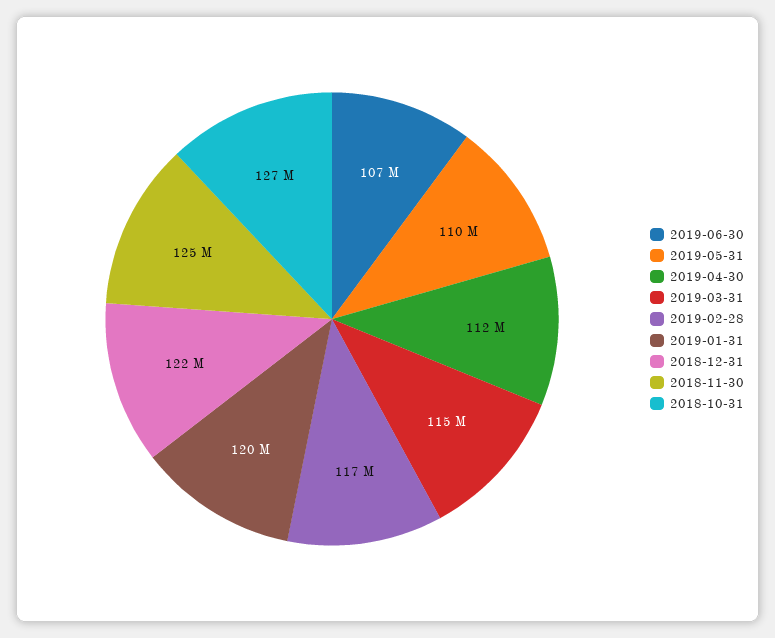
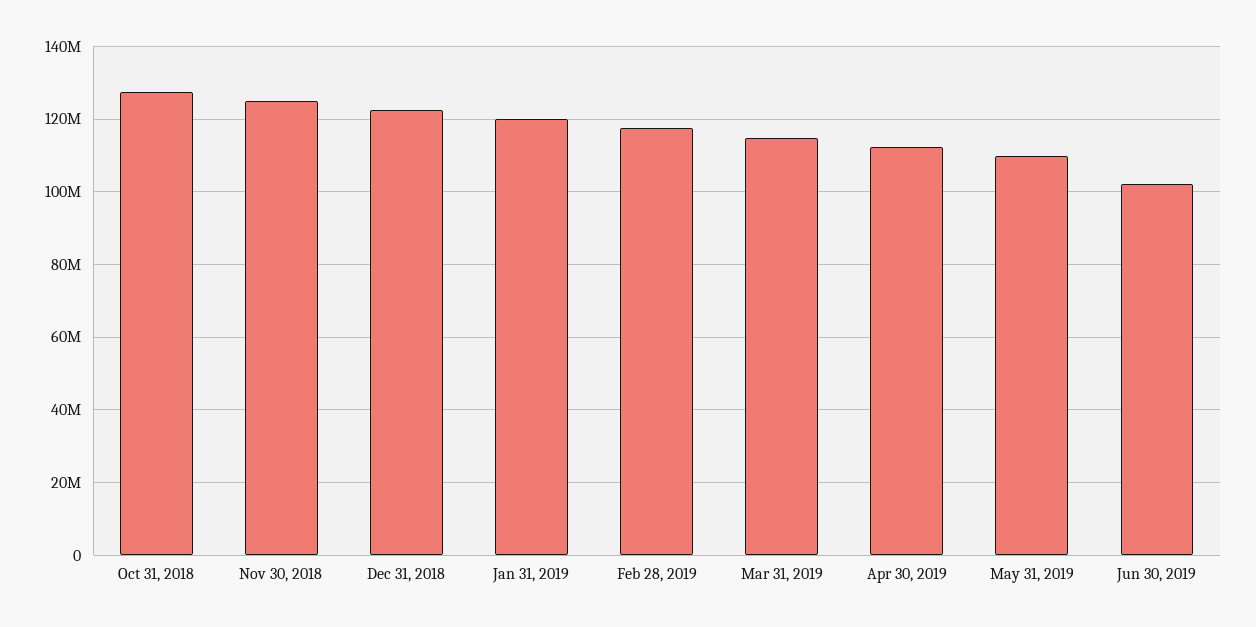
2019-06-30: 107000000 -> 102000000

